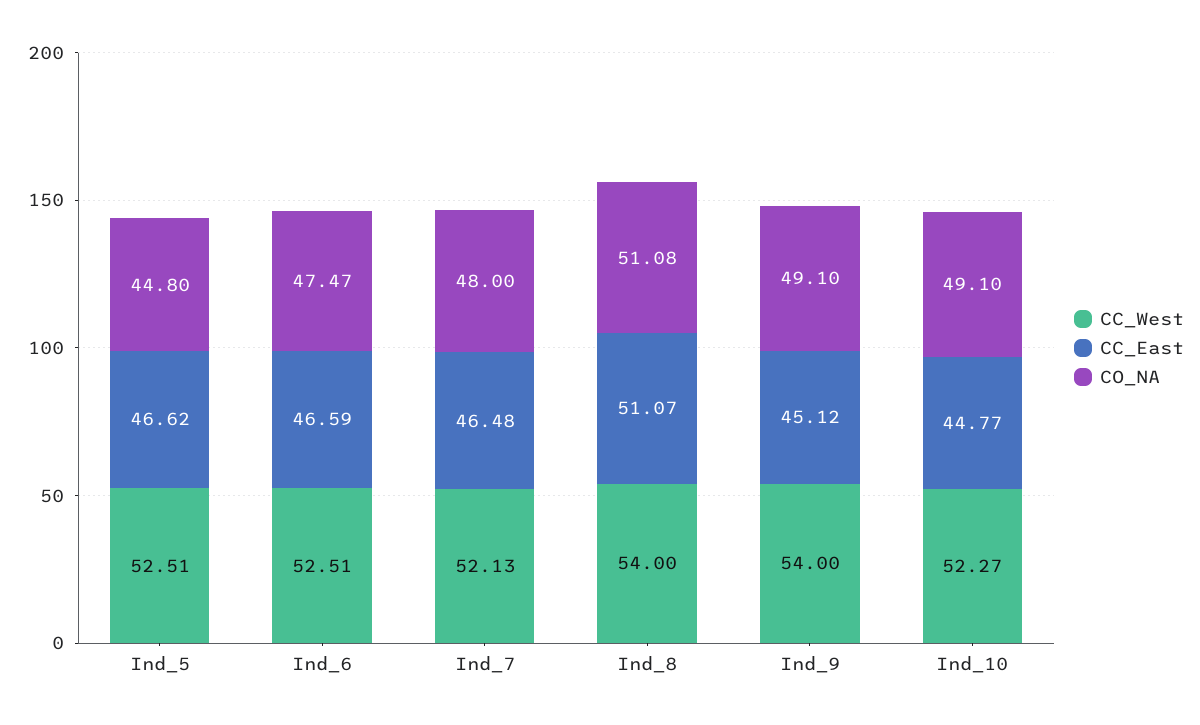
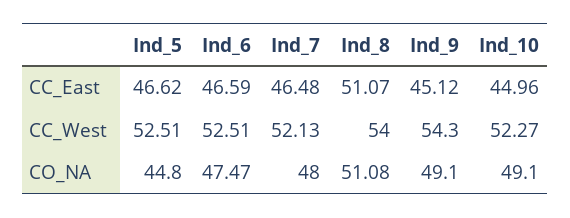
CC_West, Ind_9: 54 -> 54.3
CC_East, Ind_10: 44.77 -> 44.96

